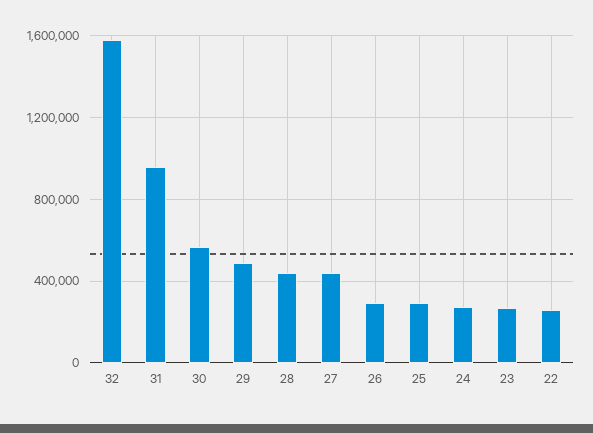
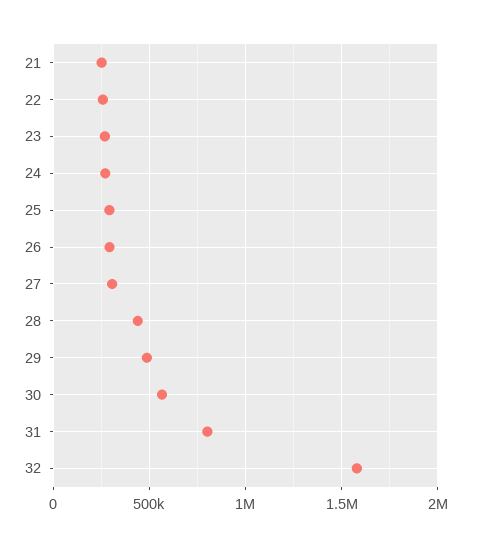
31: 950000 -> 800000
27: 450000 -> 300000
21: none -> 250000

